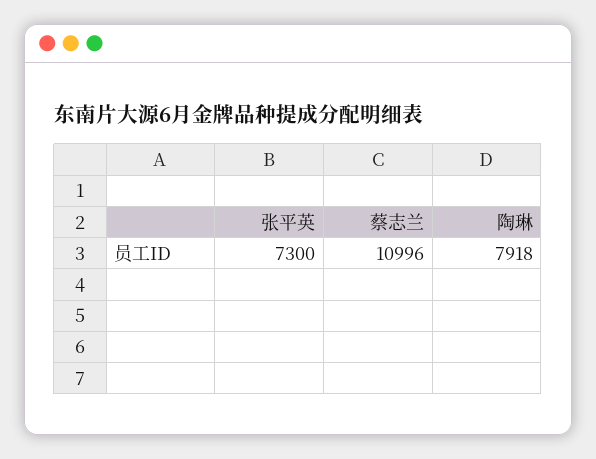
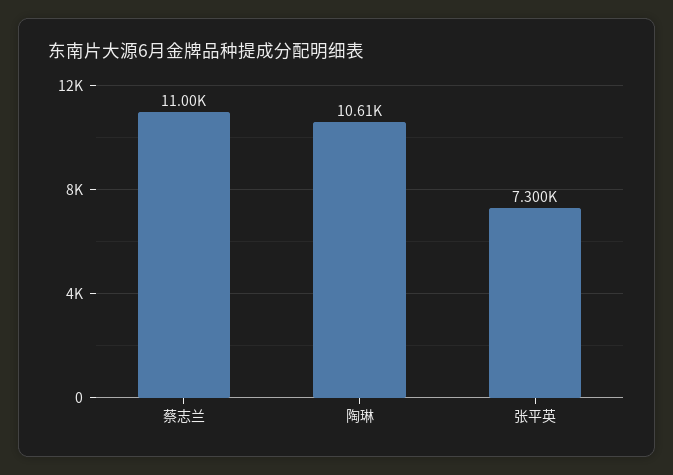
陶琳: 7918 -> 10610

